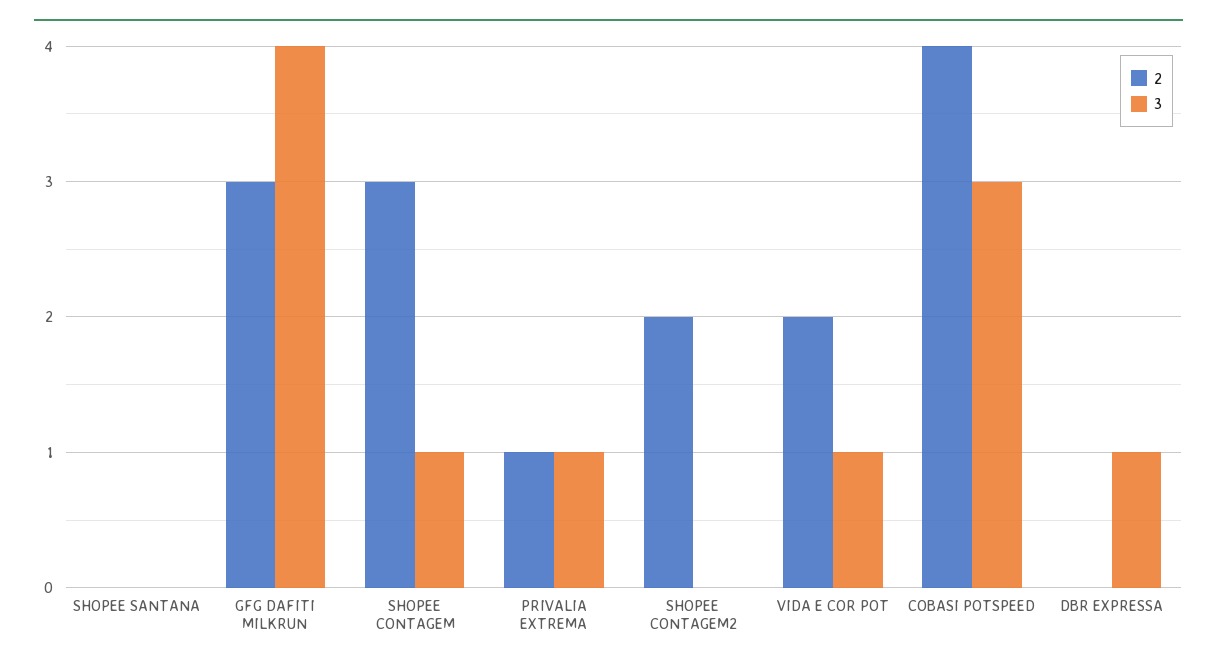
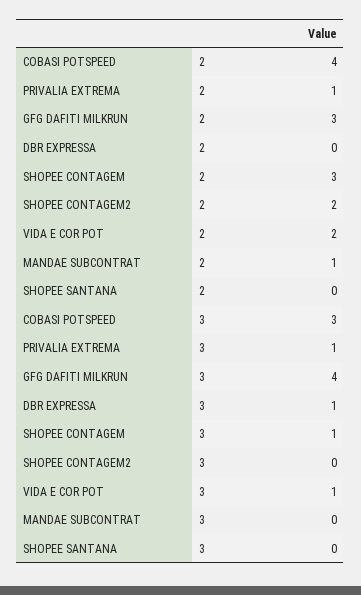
2, MANDAE SUBCONTRAT: none -> 1
3, MANDAE SUBCONTRAT: none -> 0

